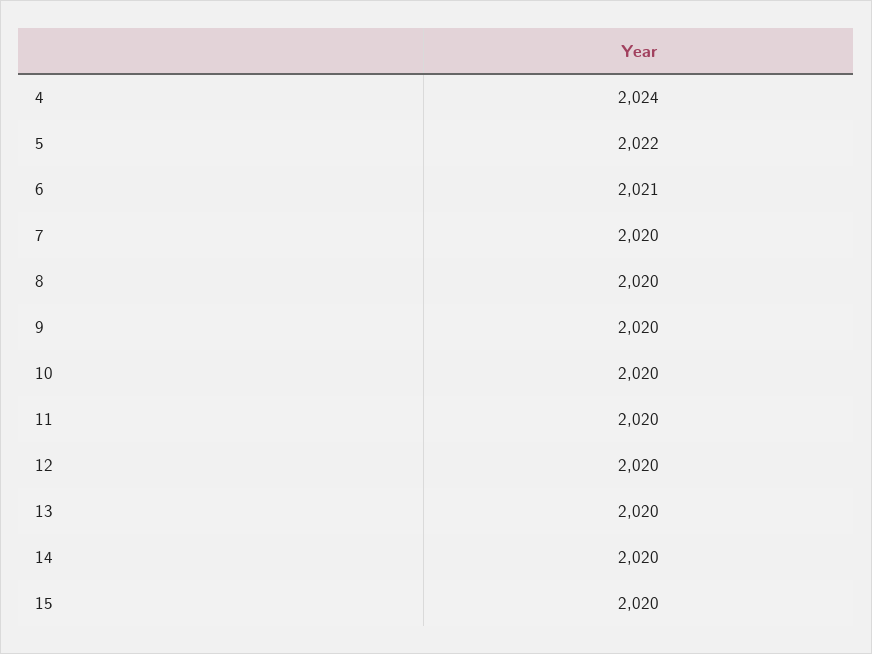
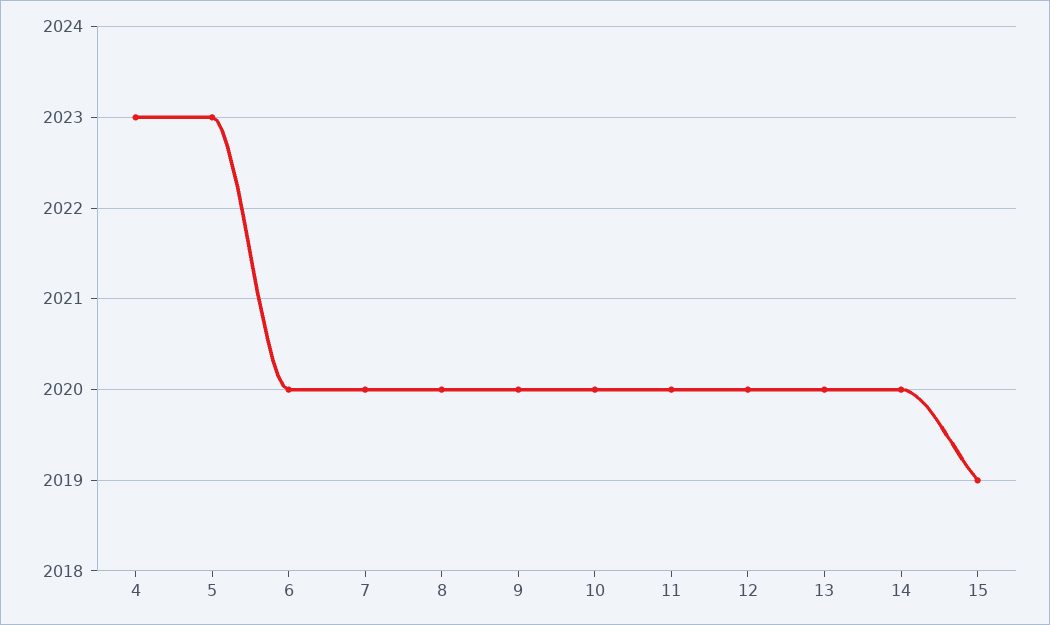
4: 2024 -> 2023
5: 2022 -> 2023
6: 2021 -> 2020
15: 2020 -> 2019

